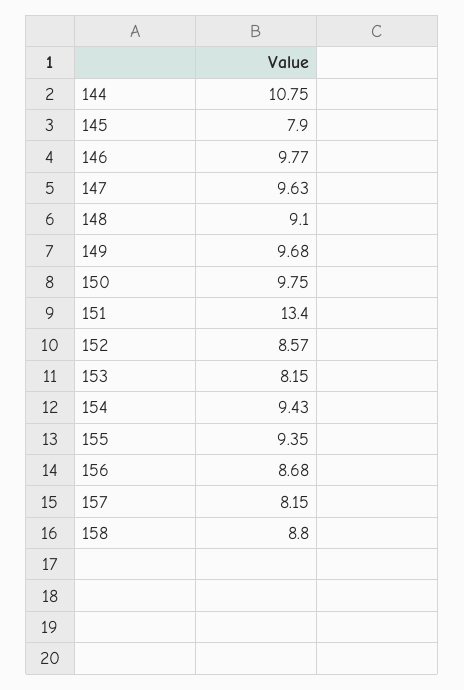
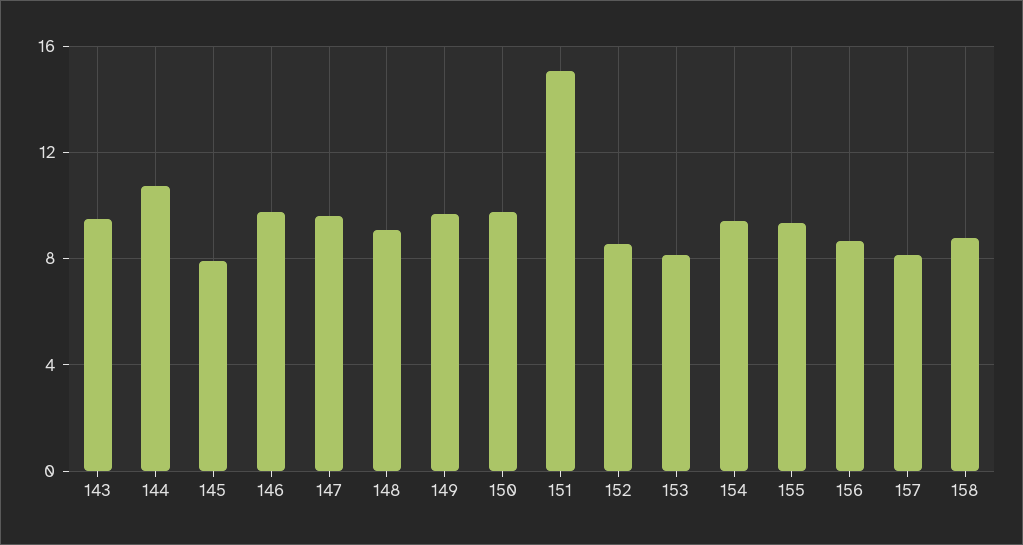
151: 13.4 -> 15
143: none -> 9.5

